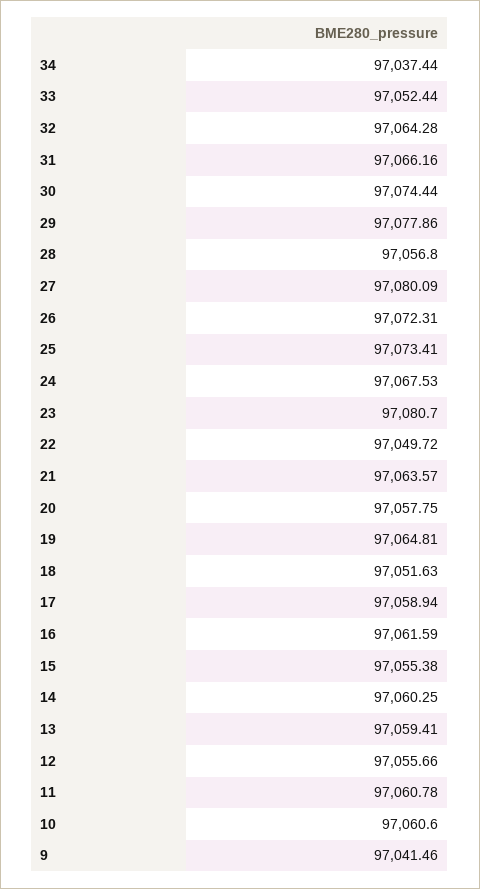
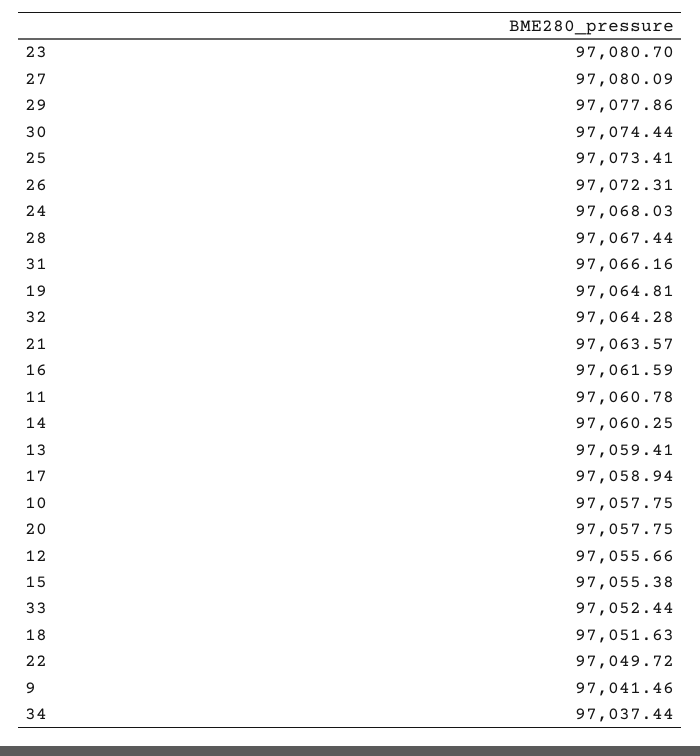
28: 97056.8 -> 97067.44
24: 97067.53 -> 97068.03
10: 97060.6 -> 97057.75

